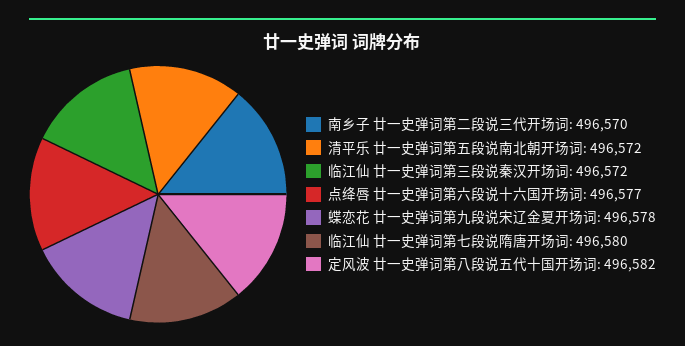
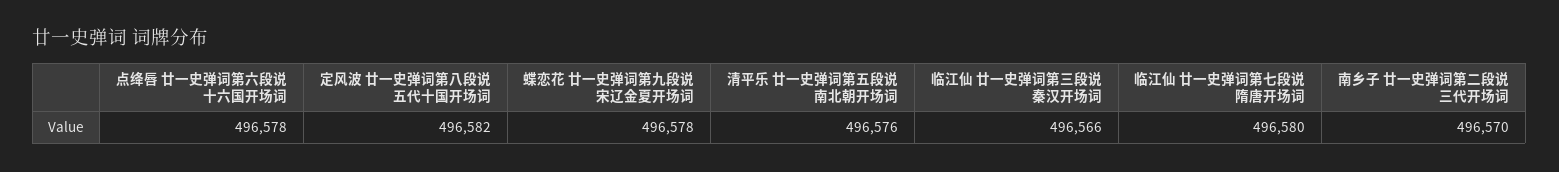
清平乐 廿一史弹词第五段说南北朝开场词: 496572 -> 496576
临江仙 廿一史弹词第三段说秦汉开场词: 496572 -> 496566
点绛唇 廿一史弹词第六段说十六国开场词: 496577 -> 496578

